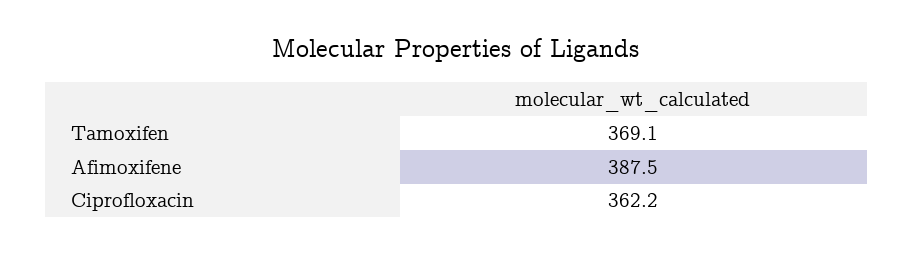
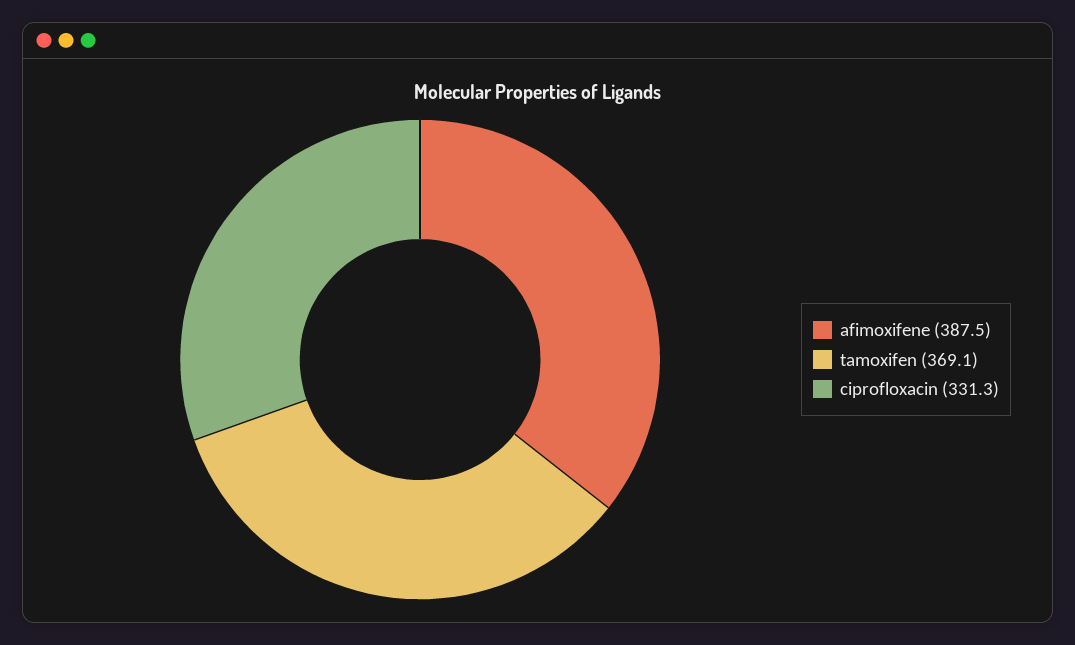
Ciprofloxacin: 362.2 -> 331.3

